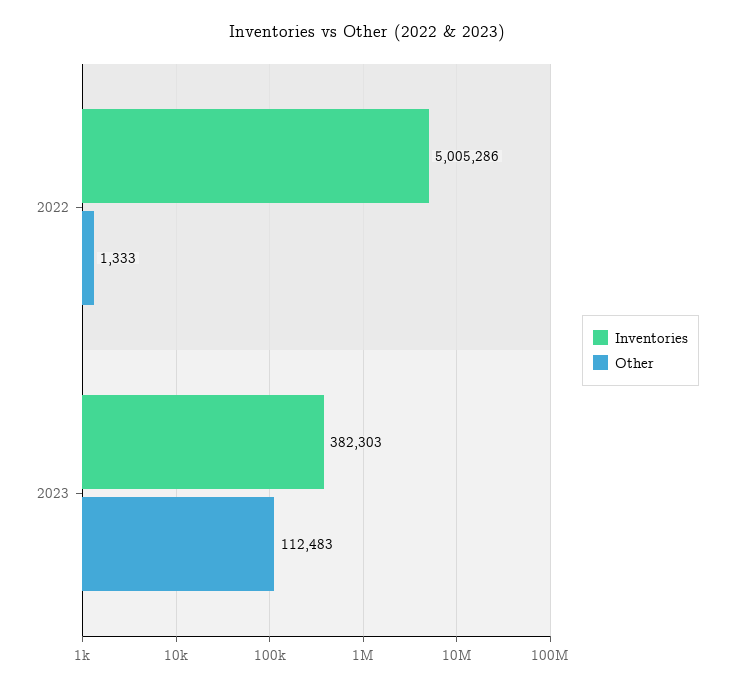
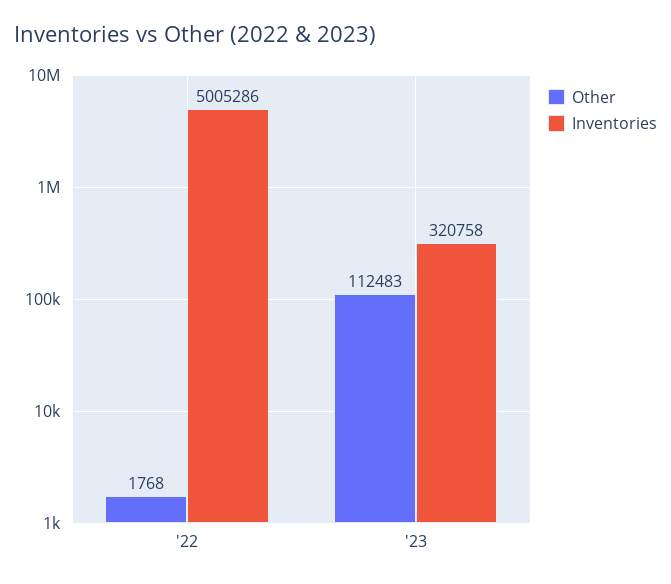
Other, 2022: 1333 -> 1768
Inventories, 2023: 382303 -> 320758

